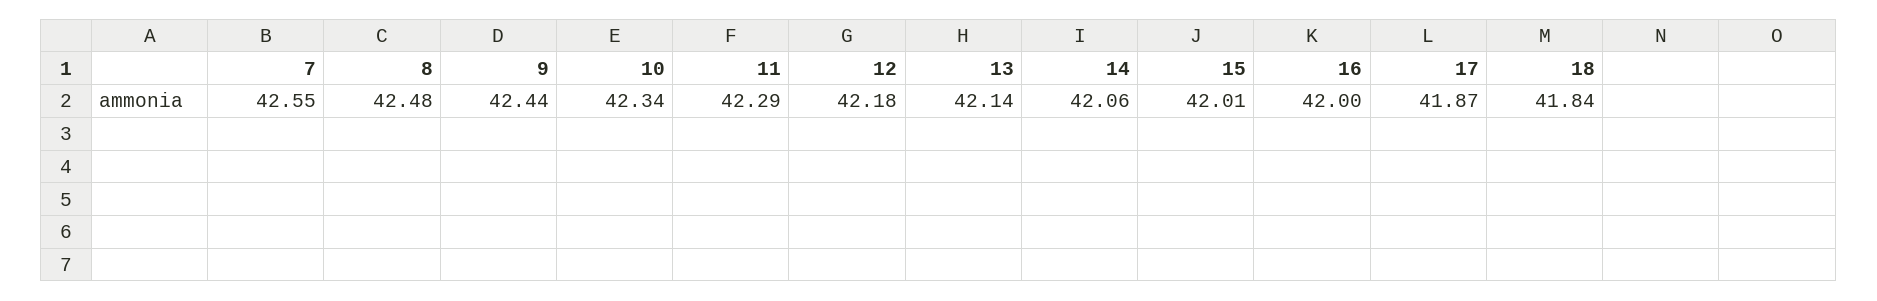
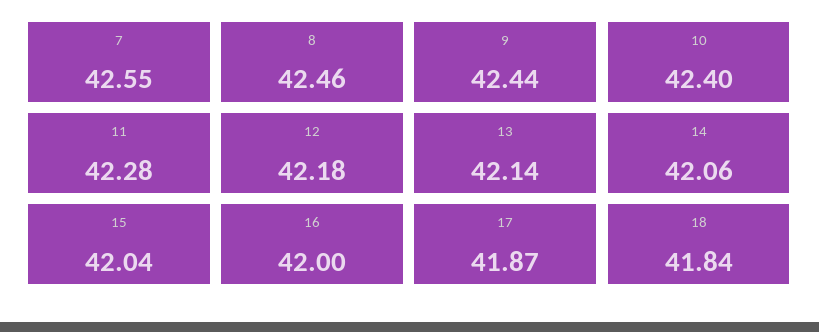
8: 42.48 -> 42.46
10: 42.34 -> 42.4
11: 42.29 -> 42.28
15: 42.01 -> 42.04

